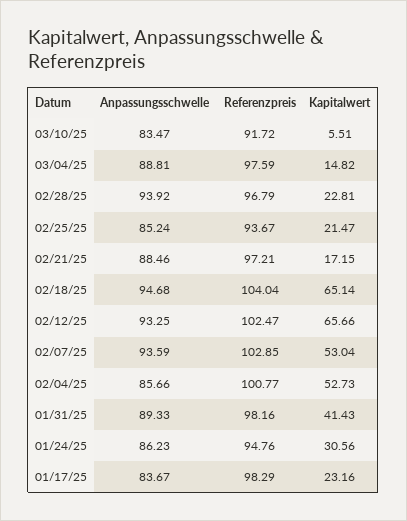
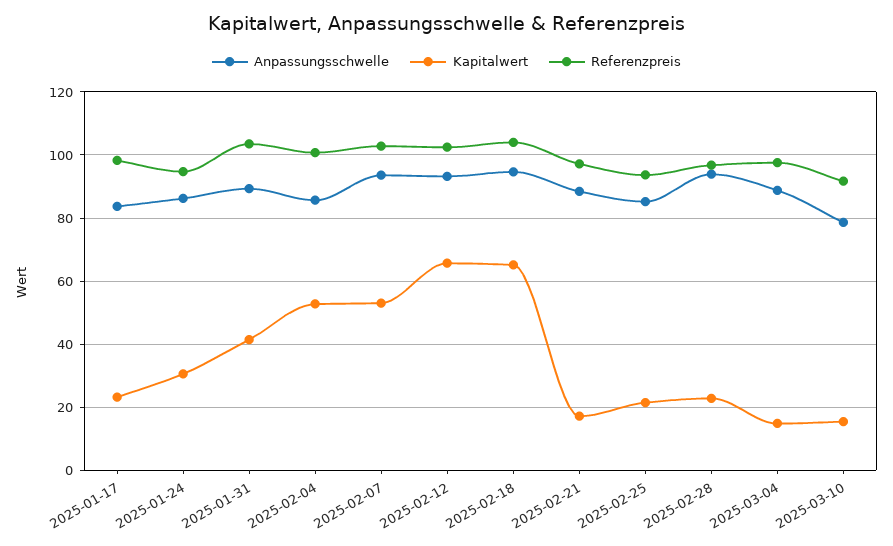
Anpassungsschwelle, 03/10/25: 83.47 -> 78
Kapitalwert, 03/10/25: 5.51 -> 16
Referenzpreis, 01/31/25: 98.16 -> 104

